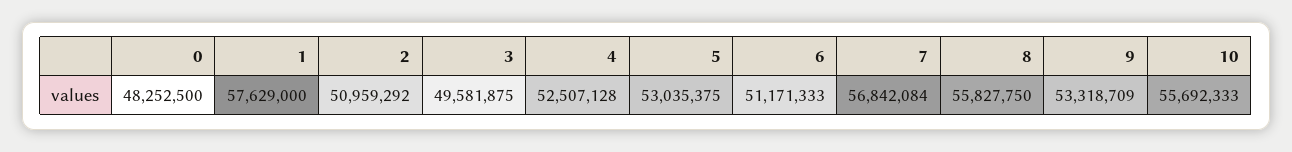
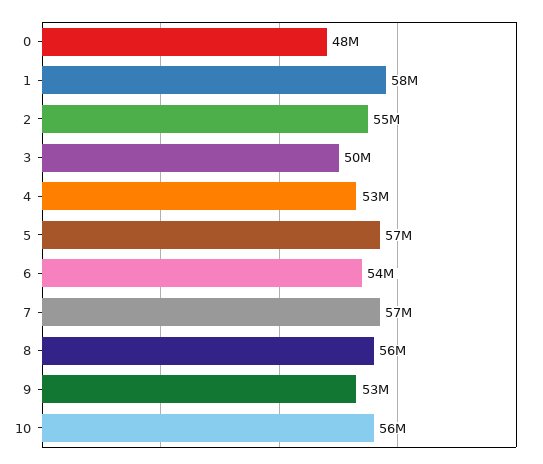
2: 50959292 -> 55000000
5: 53035375 -> 57000000
6: 51171333 -> 54000000

